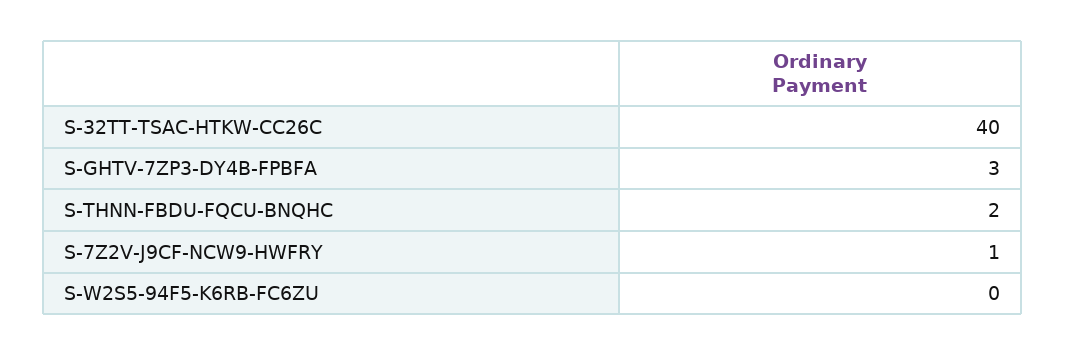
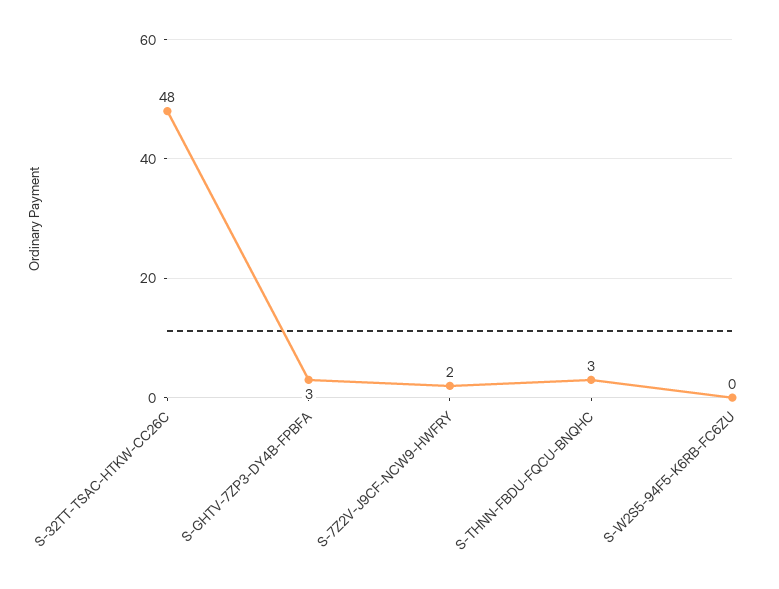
S-32TT-TSAC-HTKW-CC26C: 40 -> 48
S-THNN-FBDU-FQCU-BNQHC: 2 -> 3
S-7Z2V-J9CF-NCW9-HWFRY: 1 -> 2

